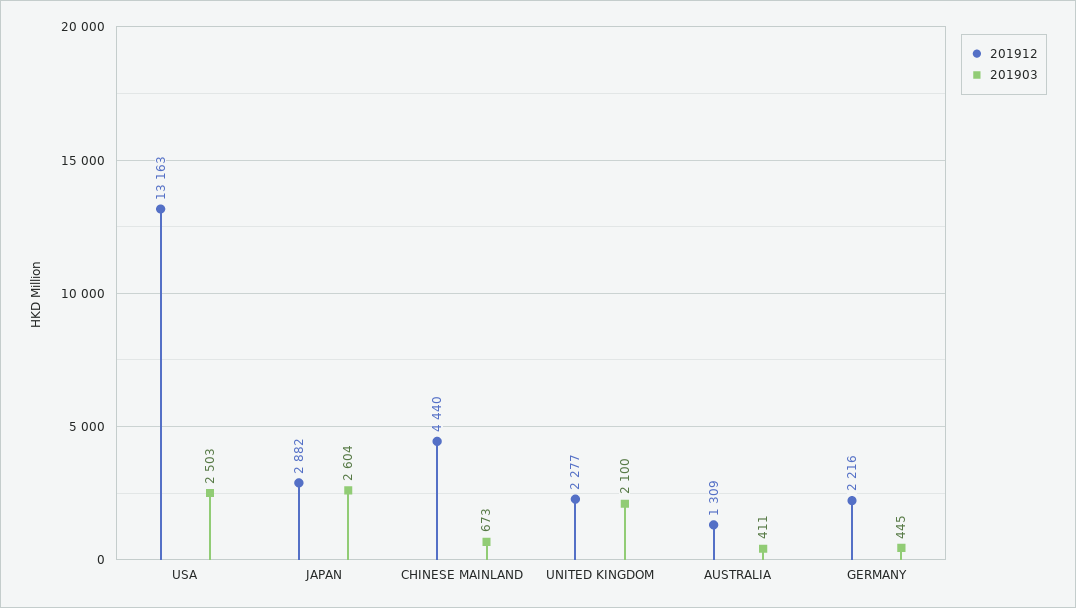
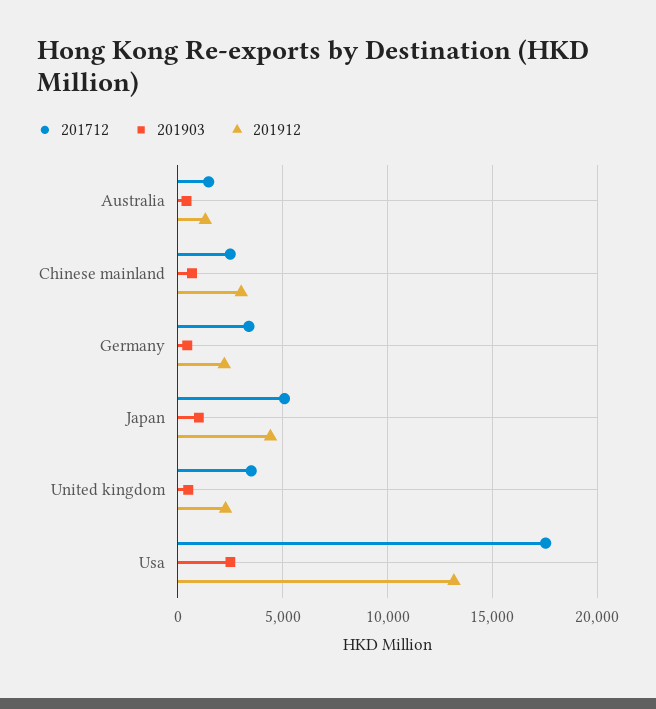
201912, JAPAN: 2882 -> 4500
201903, JAPAN: 2604 -> 1000
201912, CHINESE MAINLAND: 4440 -> 3000
201903, UNITED KINGDOM: 2100 -> 500
201712, AUSTRALIA: none -> 1500
201712, CHINESE MAINLAND: none -> 2500
201712, GERMANY: none -> 3500
201712, JAPAN: none -> 5000
201712, UNITED KINGDOM: none -> 3500
201712, USA: none -> 17500

